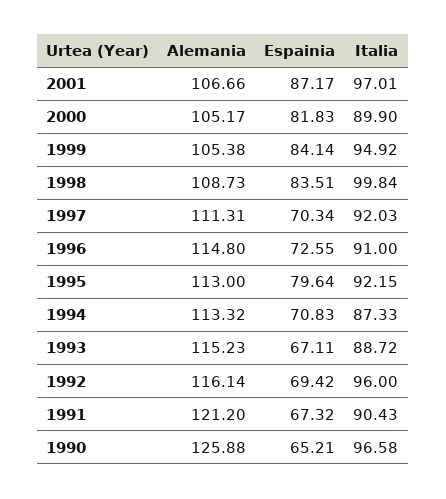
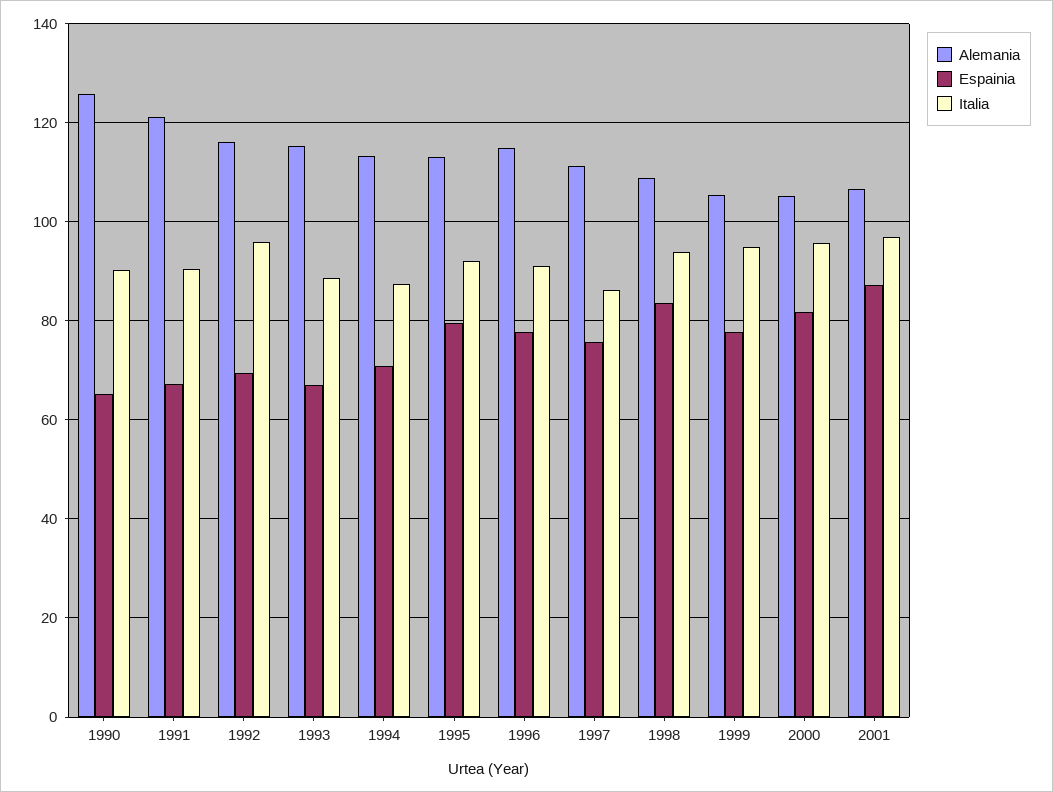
Italia, 2000: 89.9 -> 96
Espainia, 1999: 84.14 -> 78
Italia, 1998: 99.84 -> 94
Espainia, 1997: 70.34 -> 76
Italia, 1997: 92.03 -> 86
Espainia, 1996: 72.55 -> 78
Italia, 1990: 96.58 -> 90

